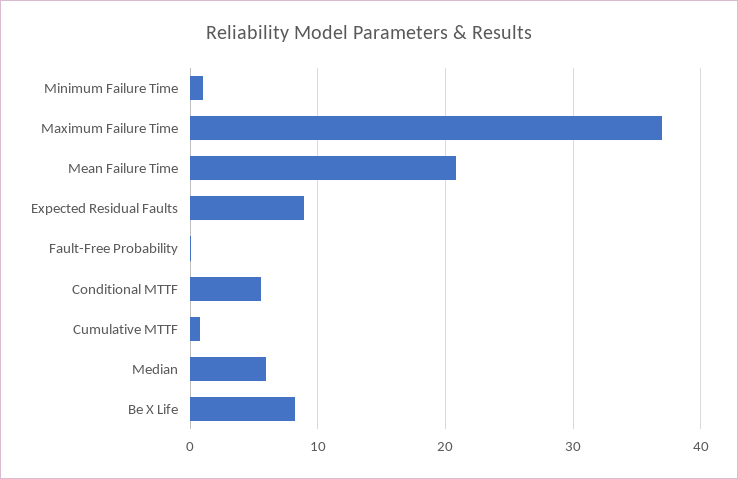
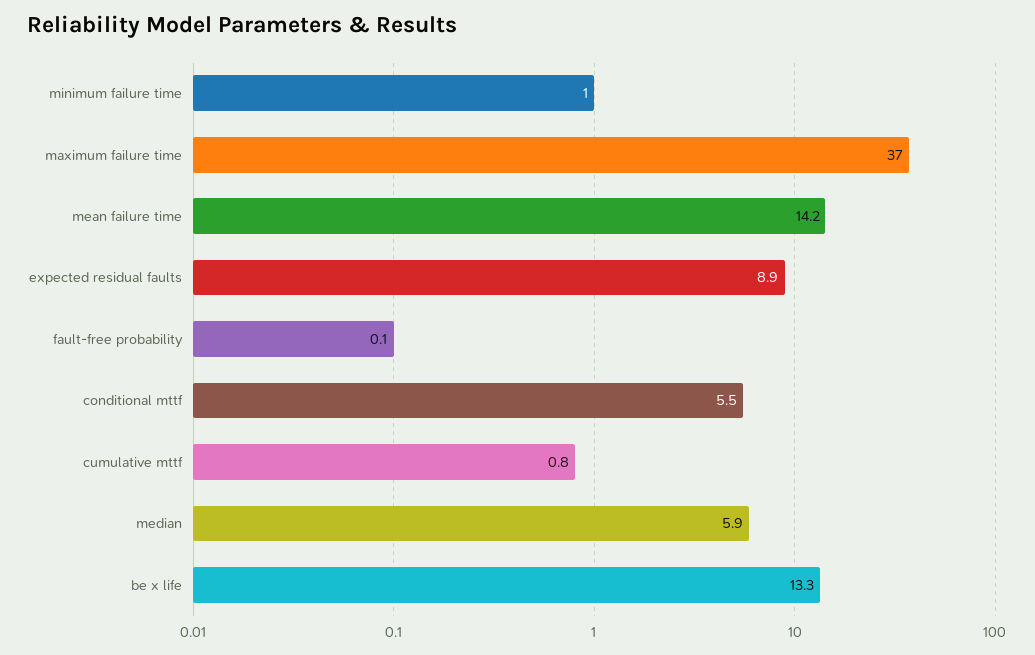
Mean Failure Time: 21 -> 14.2
Be X Life: 8 -> 13.3

